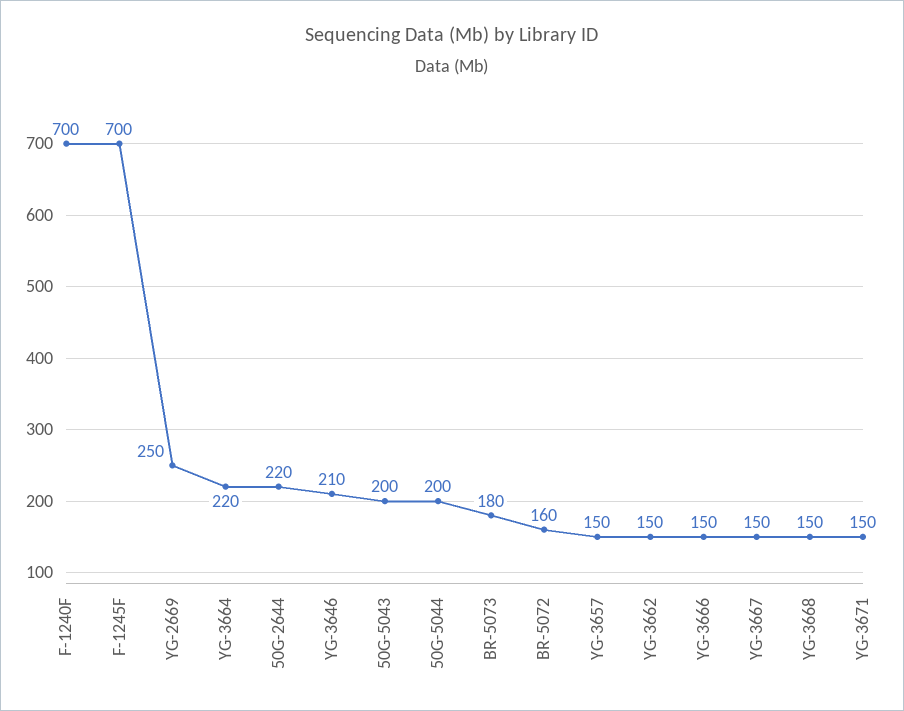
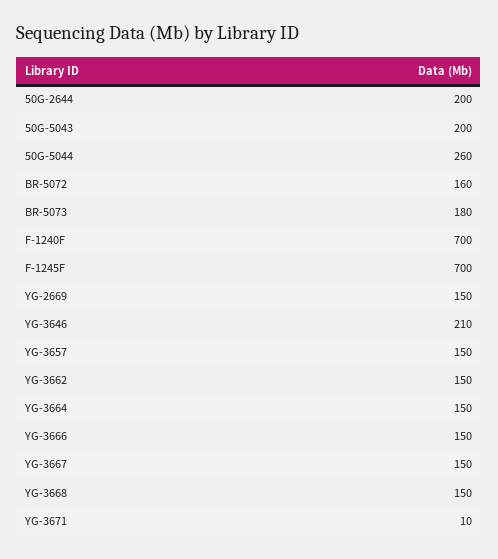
YG-2669: 250 -> 150
YG-3664: 220 -> 150
50G-2644: 220 -> 200
50G-5044: 200 -> 260
YG-3671: 150 -> 10

